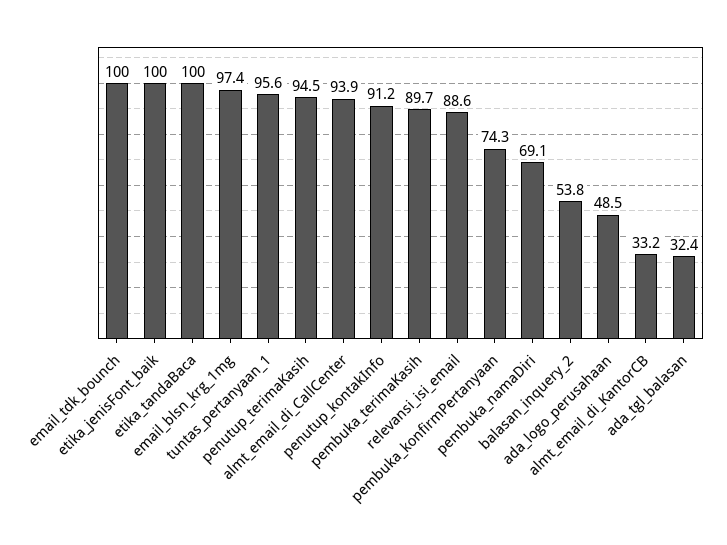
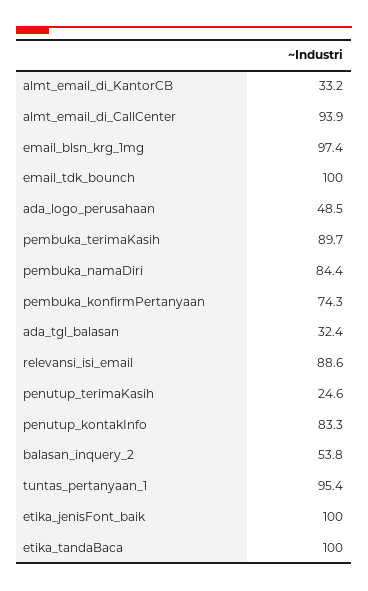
tuntas_pertanyaan_1: 95.6 -> 95.4
penutup_terimaKasih: 94.5 -> 24.6
penutup_kontakInfo: 91.2 -> 83.3
pembuka_namaDiri: 69.1 -> 84.4

